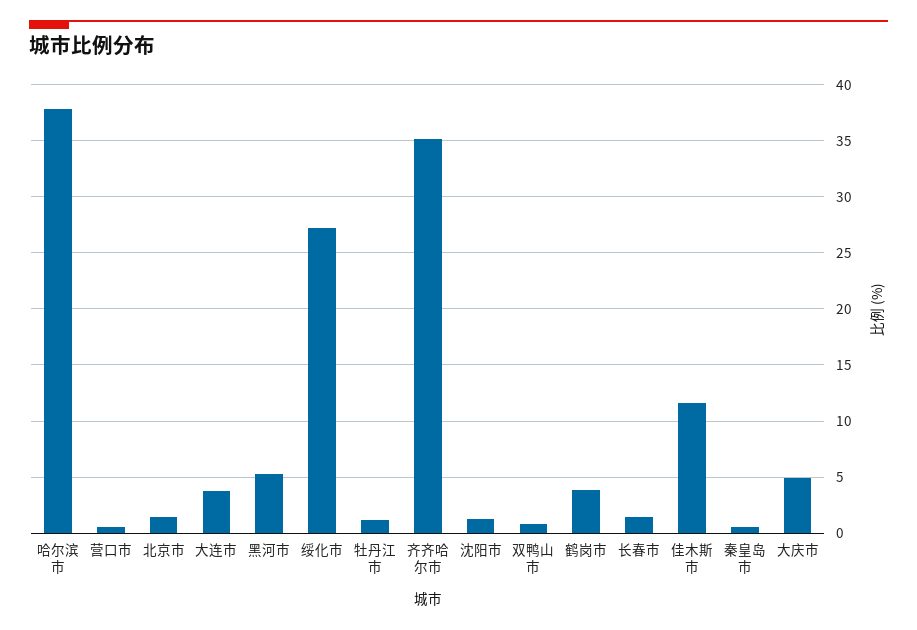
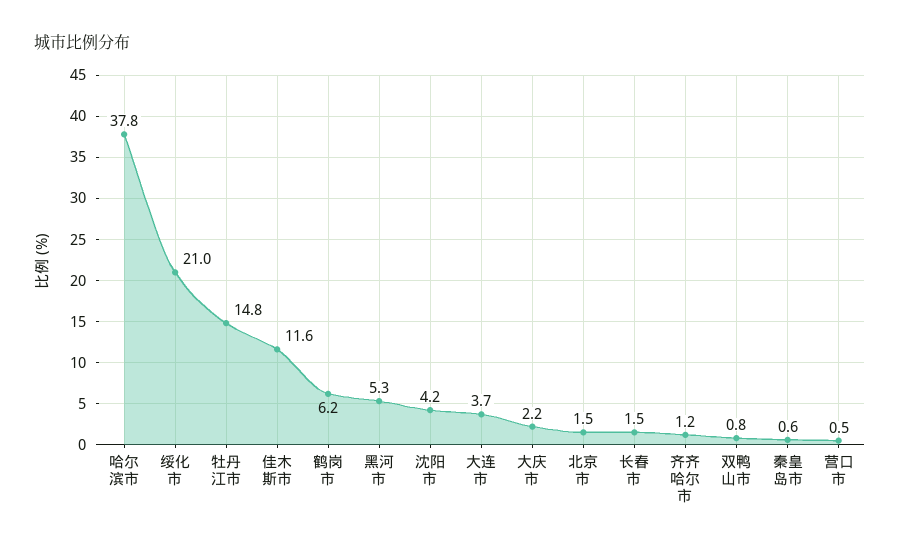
绥化市: 27 -> 21
牡丹江市: 1 -> 14.8
齐齐哈尔市: 35 -> 1.2
沈阳市: 1 -> 4.2
鹤岗市: 4 -> 6.2
大庆市: 5 -> 2.2

